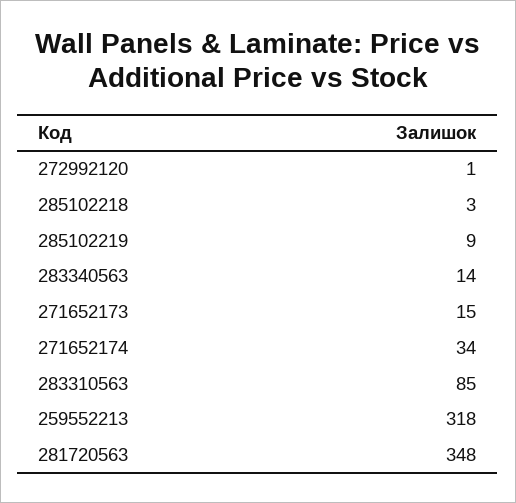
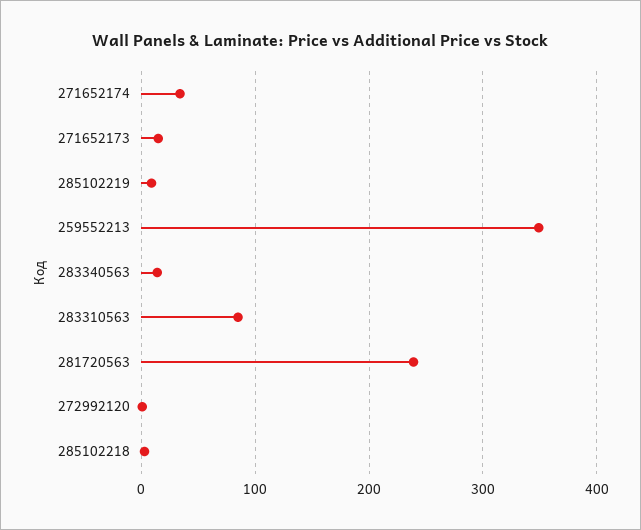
259552213: 318 -> 350
281720563: 348 -> 240

